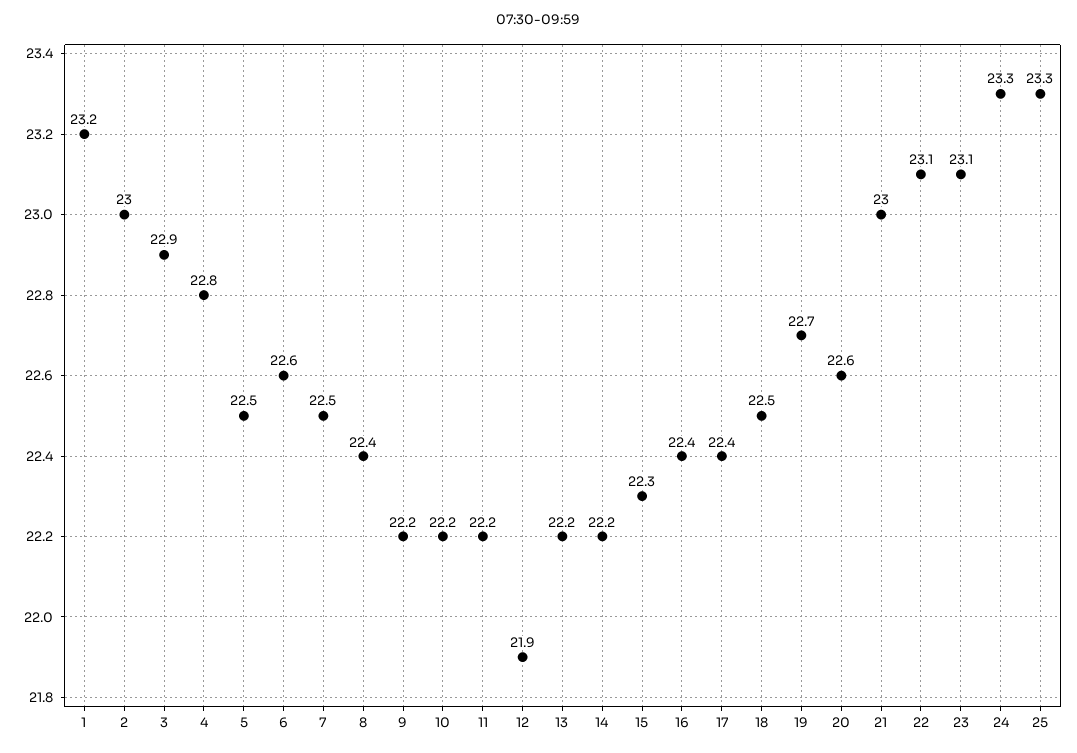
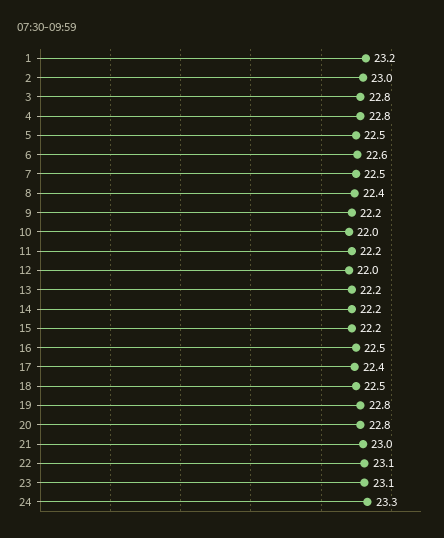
3: 22.9 -> 22.8
10: 22.2 -> 22
12: 21.9 -> 22
15: 22.3 -> 22.2
16: 22.4 -> 22.5
19: 22.7 -> 22.8
20: 22.6 -> 22.8
25: 23.3 -> none

